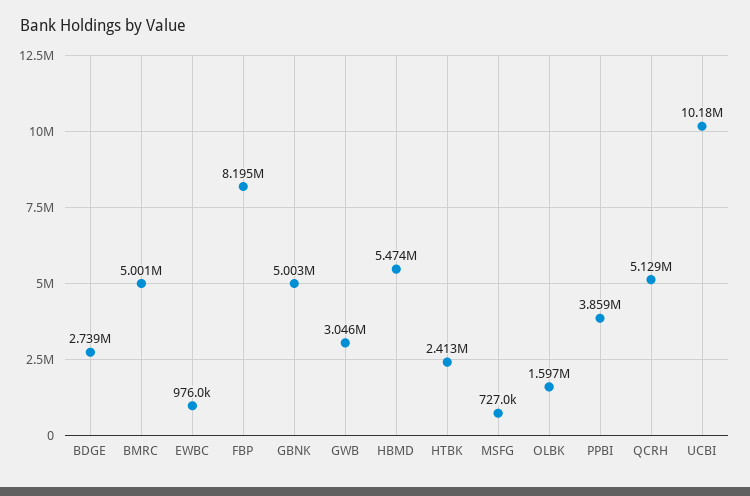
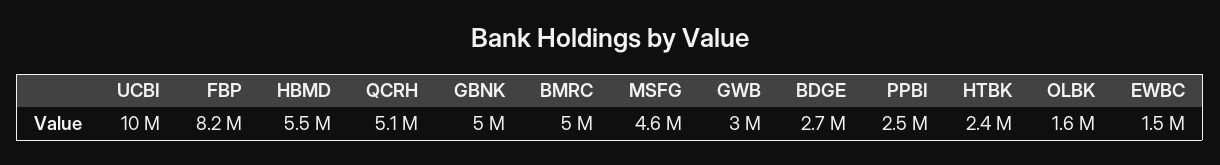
EWBC: 976000 -> 1500000
MSFG: 727000 -> 4600000
PPBI: 3859000 -> 2500000

